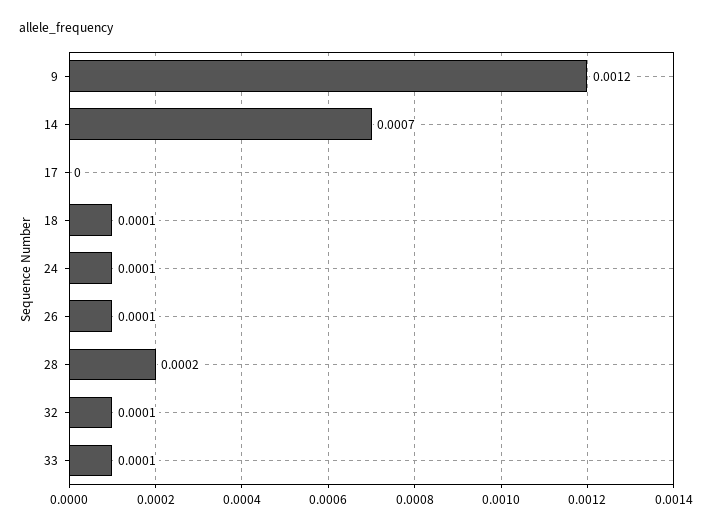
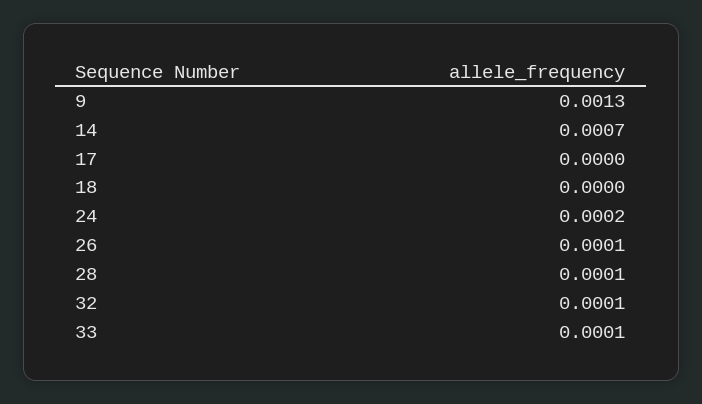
9: 0.0012 -> 0.0013
18: 0.0001 -> 0
24: 0.0001 -> 0.0002
28: 0.0002 -> 0.0001

